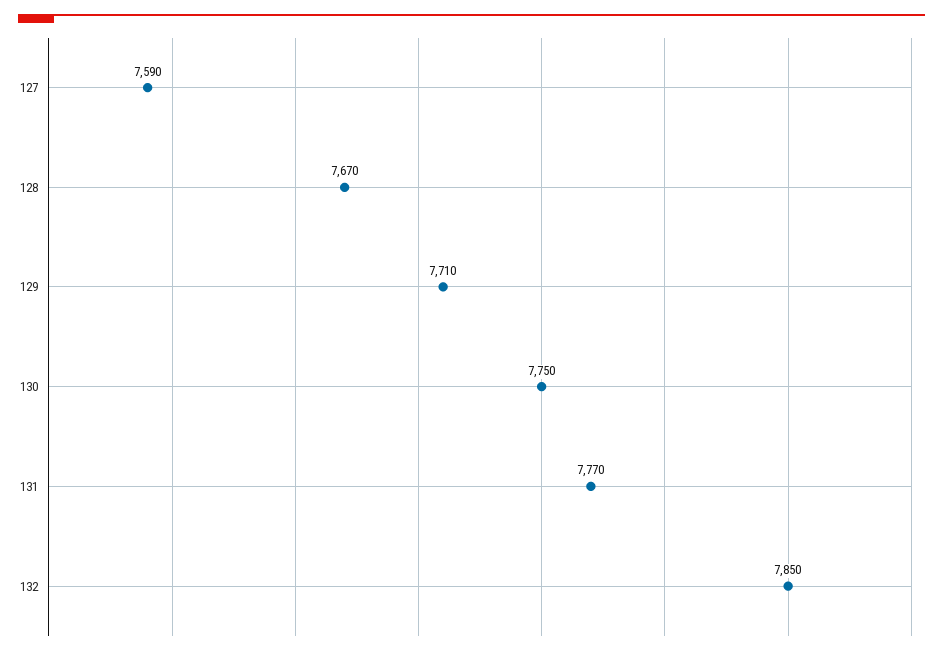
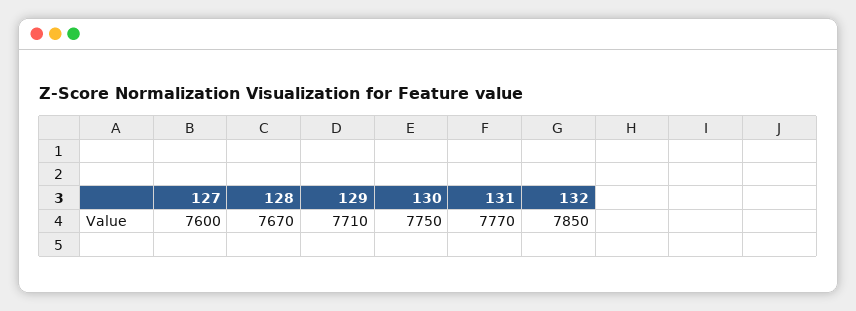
127: 7590 -> 7600

